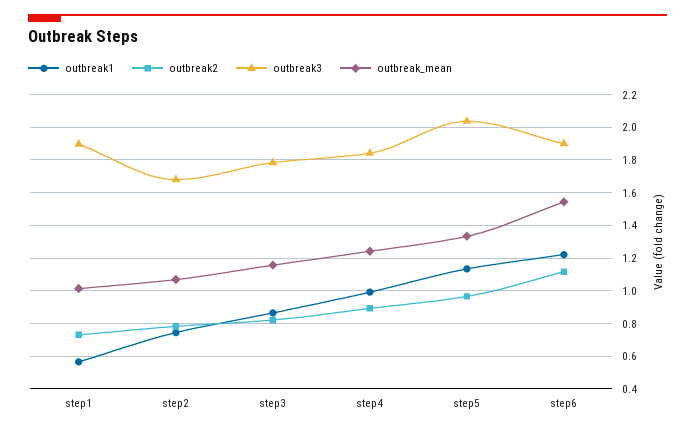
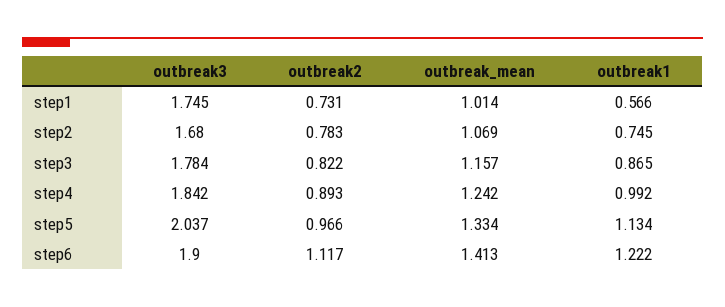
outbreak3, step1: 1.9 -> 1.745
outbreak_mean, step6: 1.55 -> 1.413

